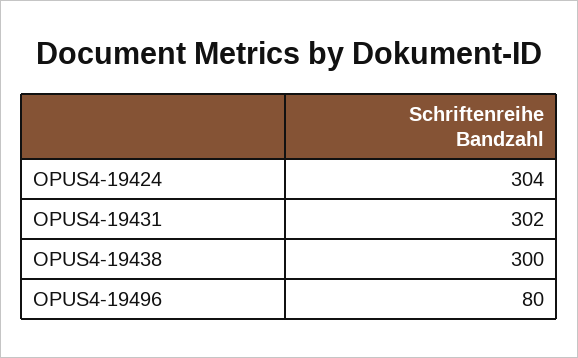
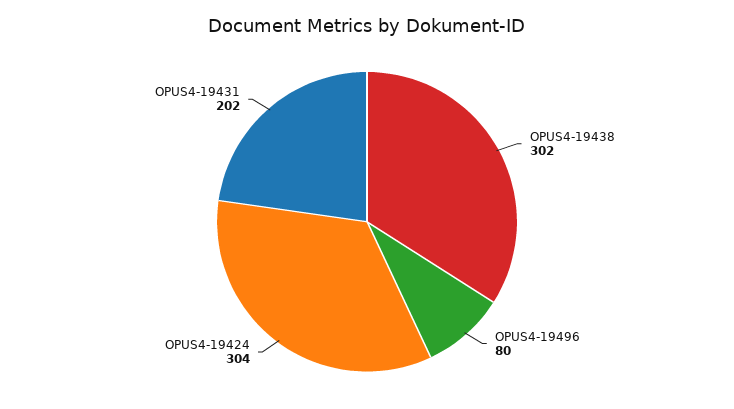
OPUS4-19431: 302 -> 202
OPUS4-19438: 300 -> 302

